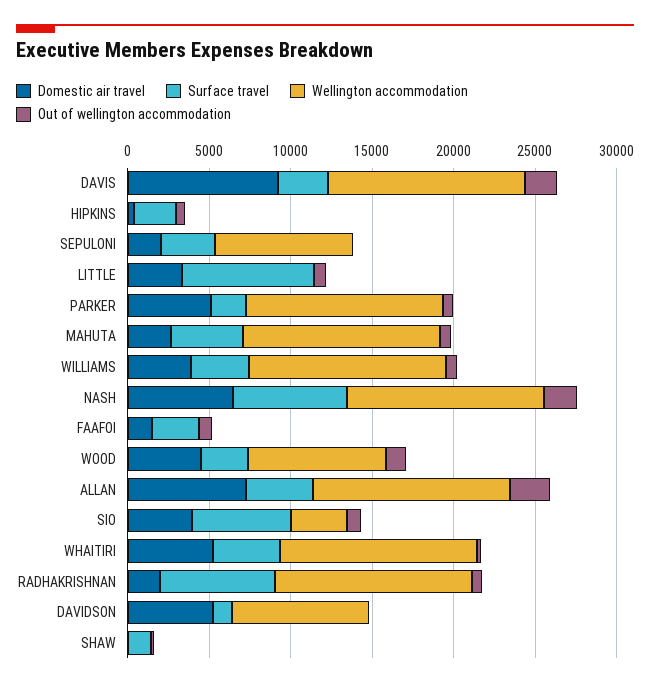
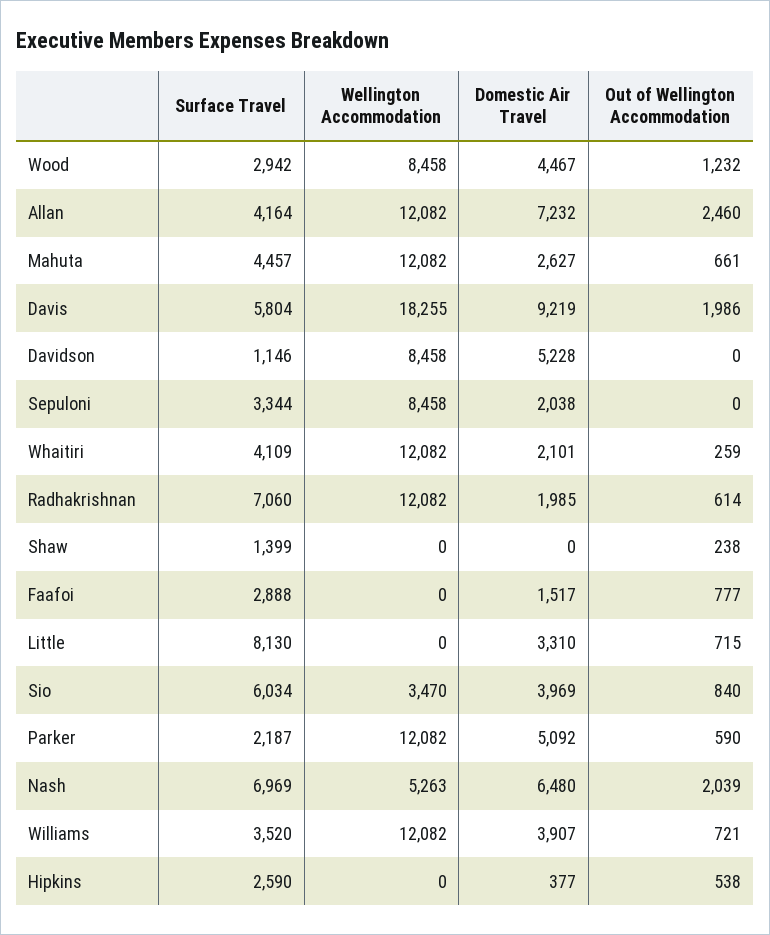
Surface travel, DAVIS: 3000 -> 5804
Wellington accommodation, DAVIS: 12000 -> 18255
Wellington accommodation, NASH: 12000 -> 5263
Domestic air travel, WHAITIRI: 5000 -> 2101

